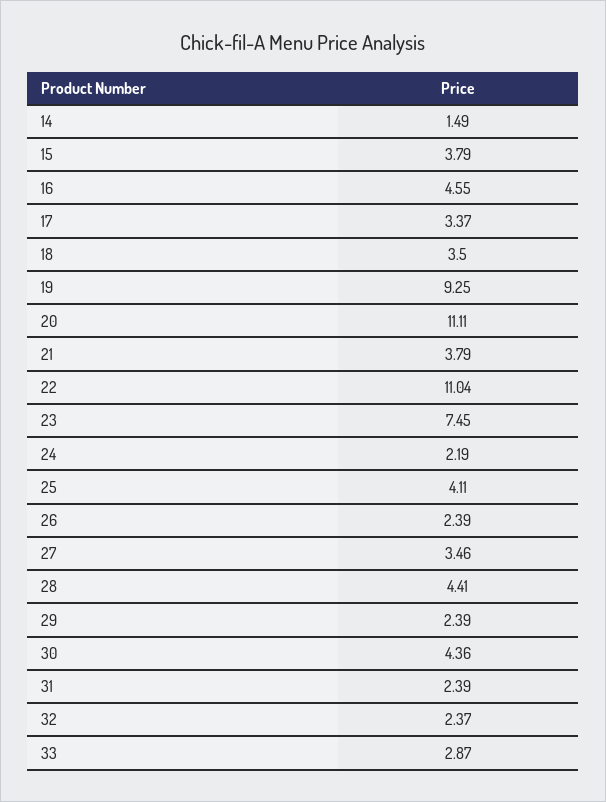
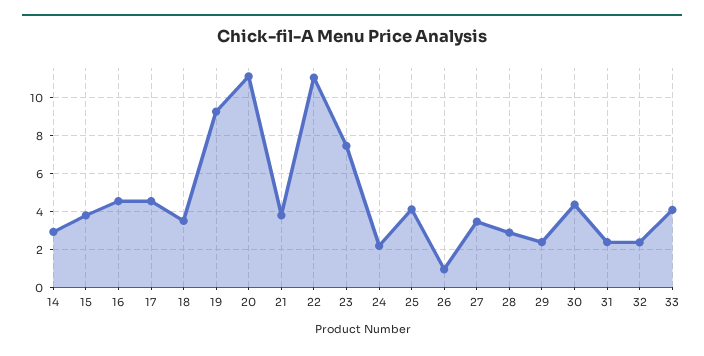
14: 1.49 -> 3
17: 3.37 -> 4.5
26: 2.39 -> 1
28: 4.41 -> 3
33: 2.87 -> 4

